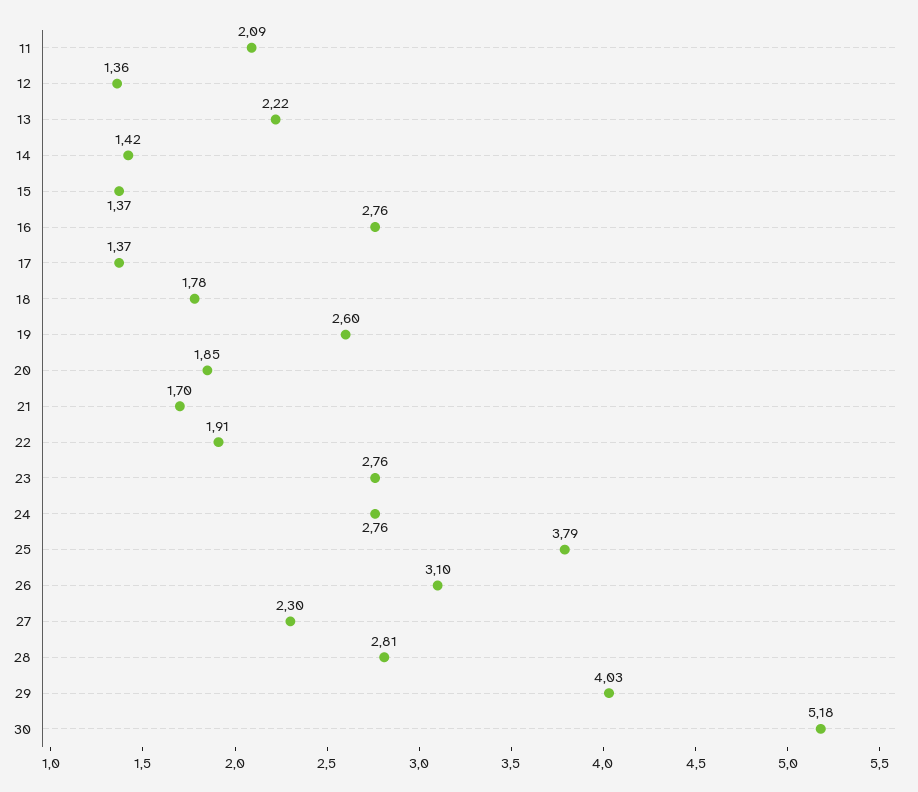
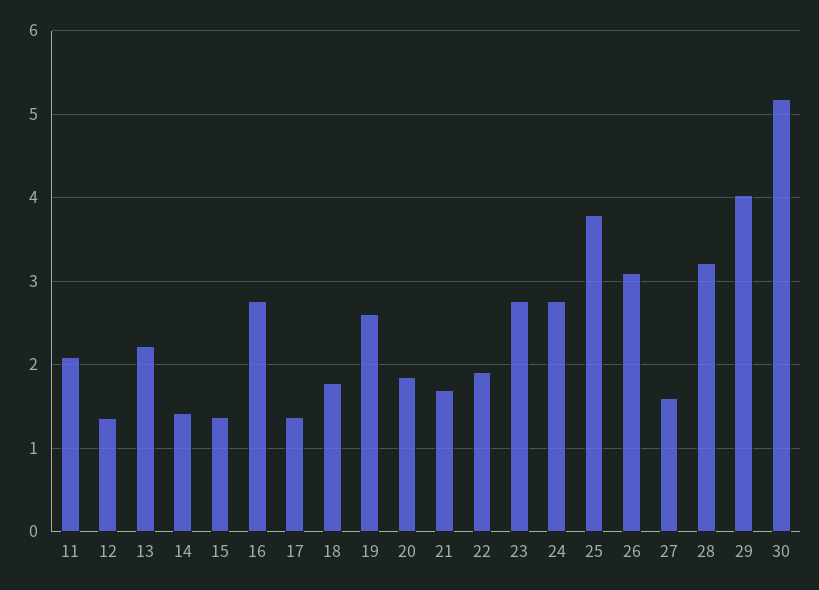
27: 2.3 -> 1.6
28: 2.81 -> 3.2

